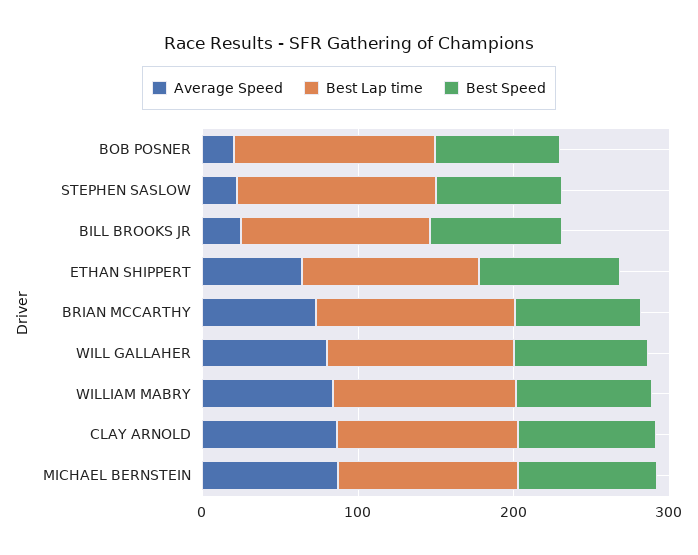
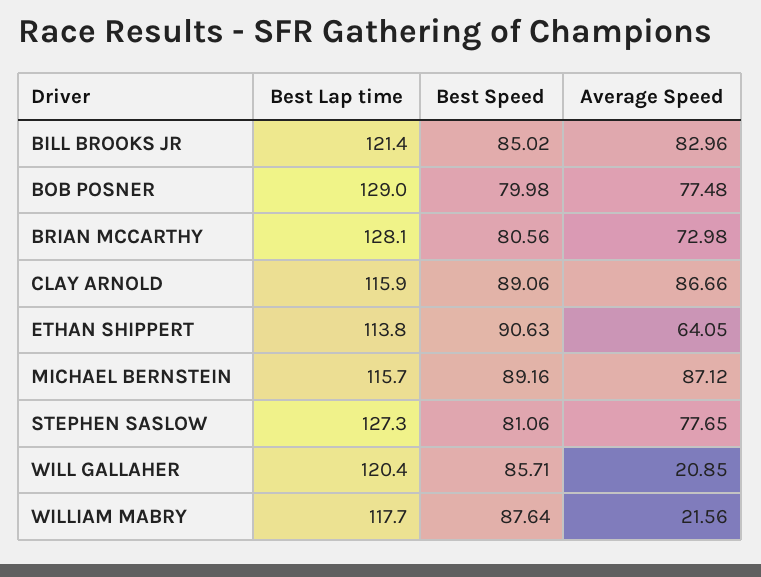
Average Speed, BOB POSNER: 20 -> 77.48
Average Speed, STEPHEN SASLOW: 20 -> 77.65
Average Speed, BILL BROOKS JR: 20 -> 82.96
Average Speed, WILL GALLAHER: 80 -> 20.85
Average Speed, WILLIAM MABRY: 80 -> 21.56

